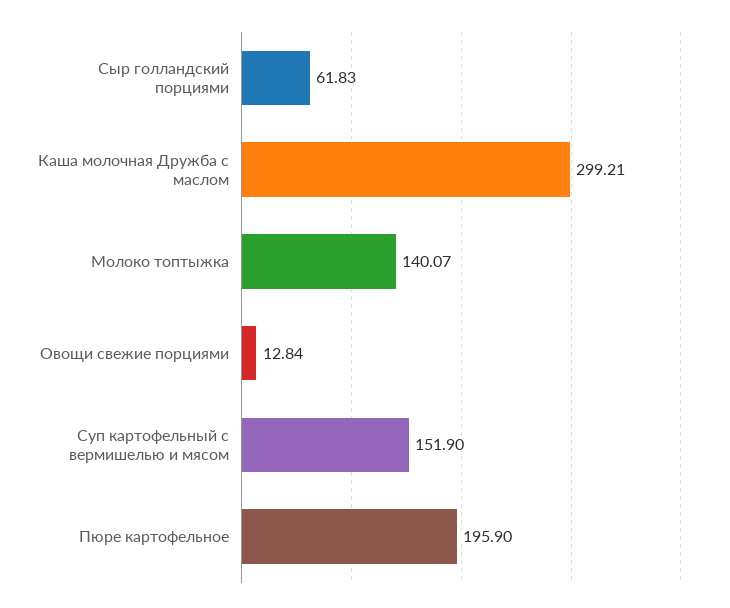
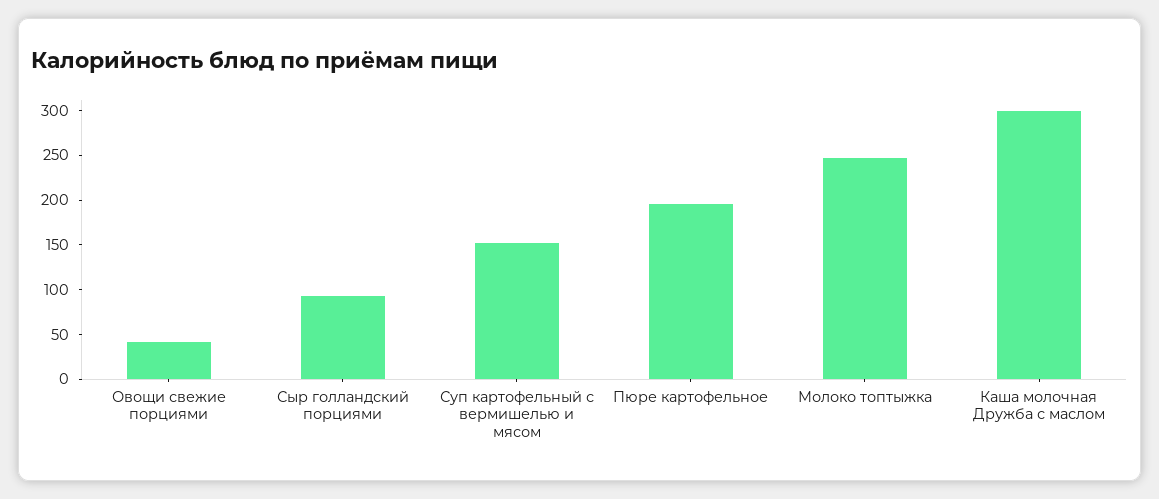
Сыр голландский порциями: 61.83 -> 90
Молоко топтыжка: 140.07 -> 250
Овощи свежие порциями: 12.84 -> 40

